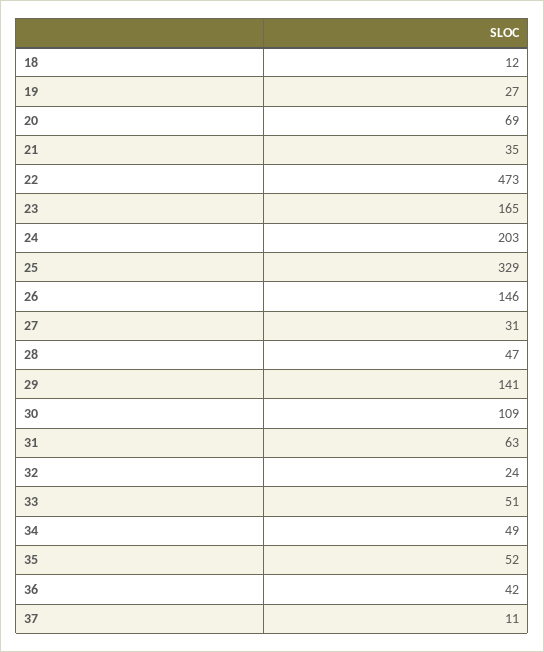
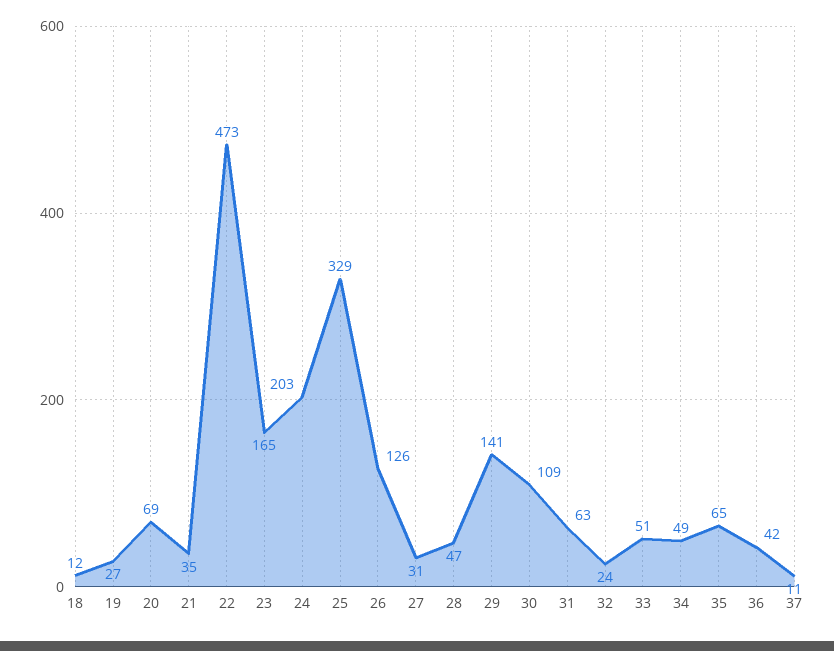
26: 146 -> 126
35: 52 -> 65

